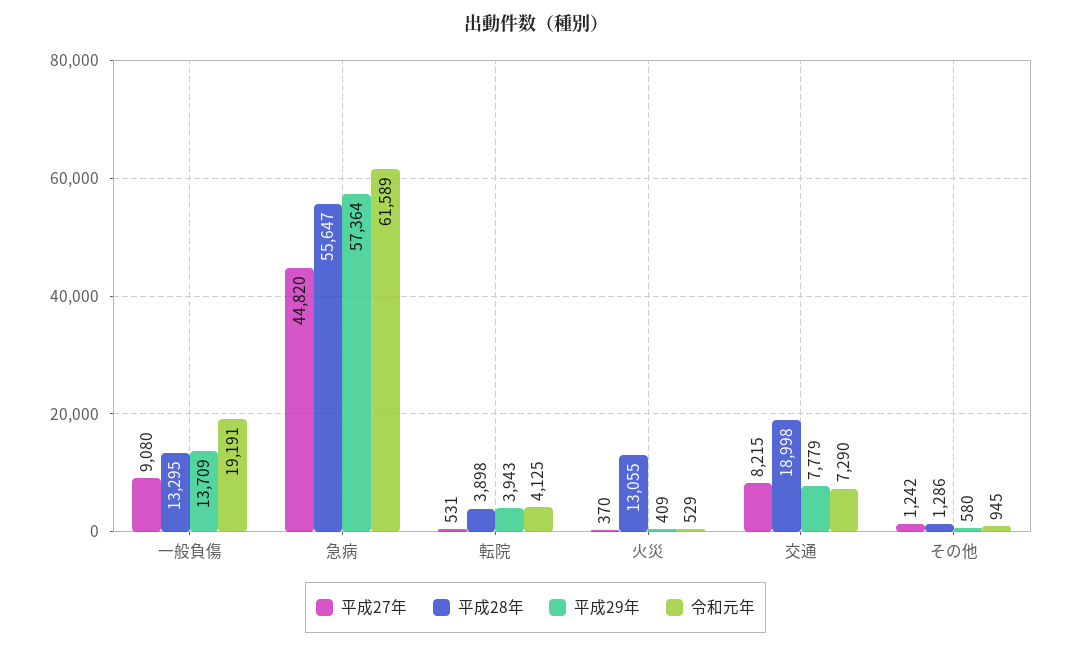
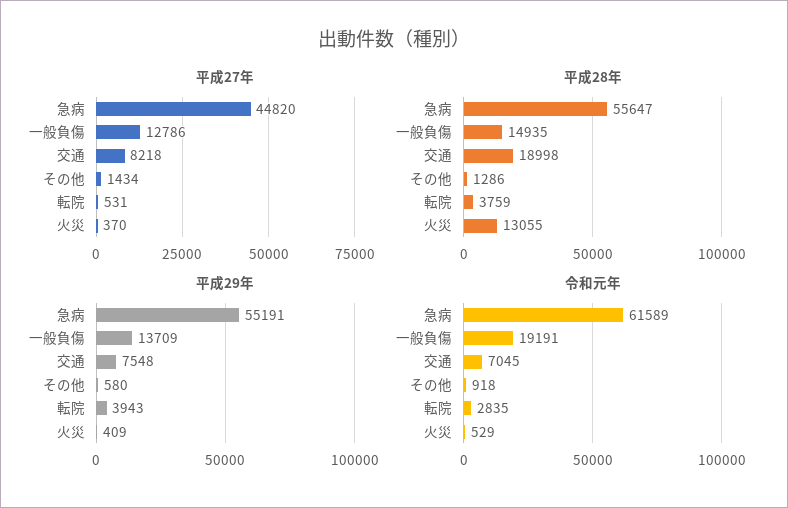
平成27年, 一般負傷: 9080 -> 12786
平成28年, 一般負傷: 13295 -> 14935
平成29年, 急病: 57364 -> 55191
平成28年, 転院: 3898 -> 3759
令和元年, 転院: 4125 -> 2835
平成27年, 交通: 8215 -> 8218
平成29年, 交通: 7779 -> 7548
令和元年, 交通: 7290 -> 7045
平成27年, その他: 1242 -> 1434
令和元年, その他: 945 -> 918

